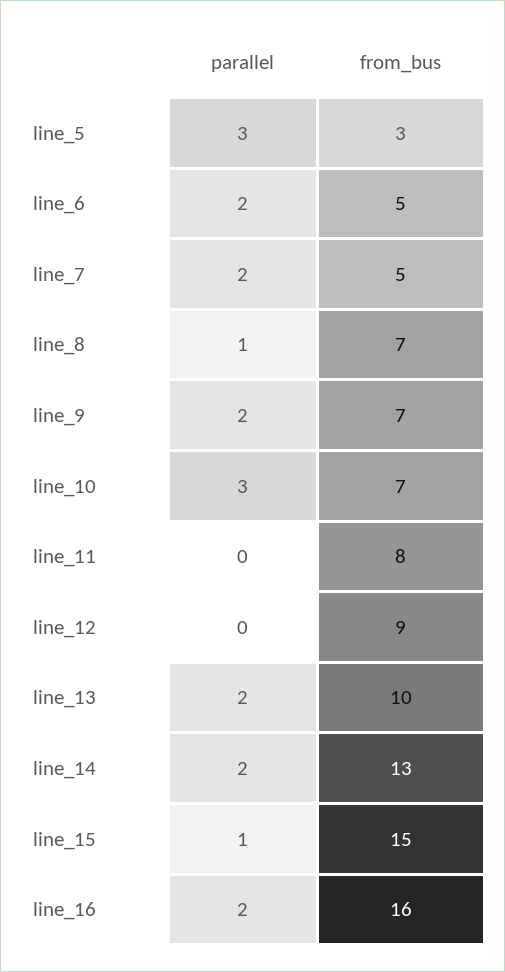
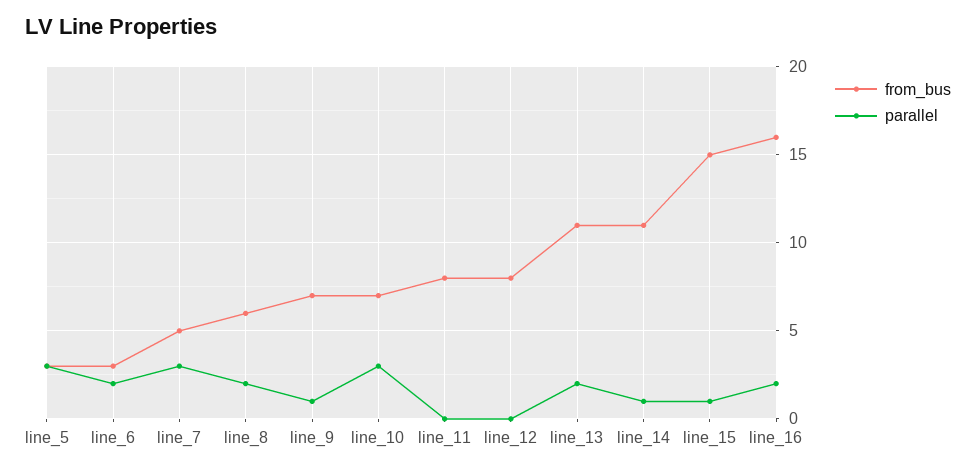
from_bus, line_6: 5 -> 3
parallel, line_7: 2 -> 3
parallel, line_8: 1 -> 2
from_bus, line_8: 7 -> 6
parallel, line_9: 2 -> 1
from_bus, line_12: 9 -> 8
from_bus, line_13: 10 -> 11
parallel, line_14: 2 -> 1
from_bus, line_14: 13 -> 11

